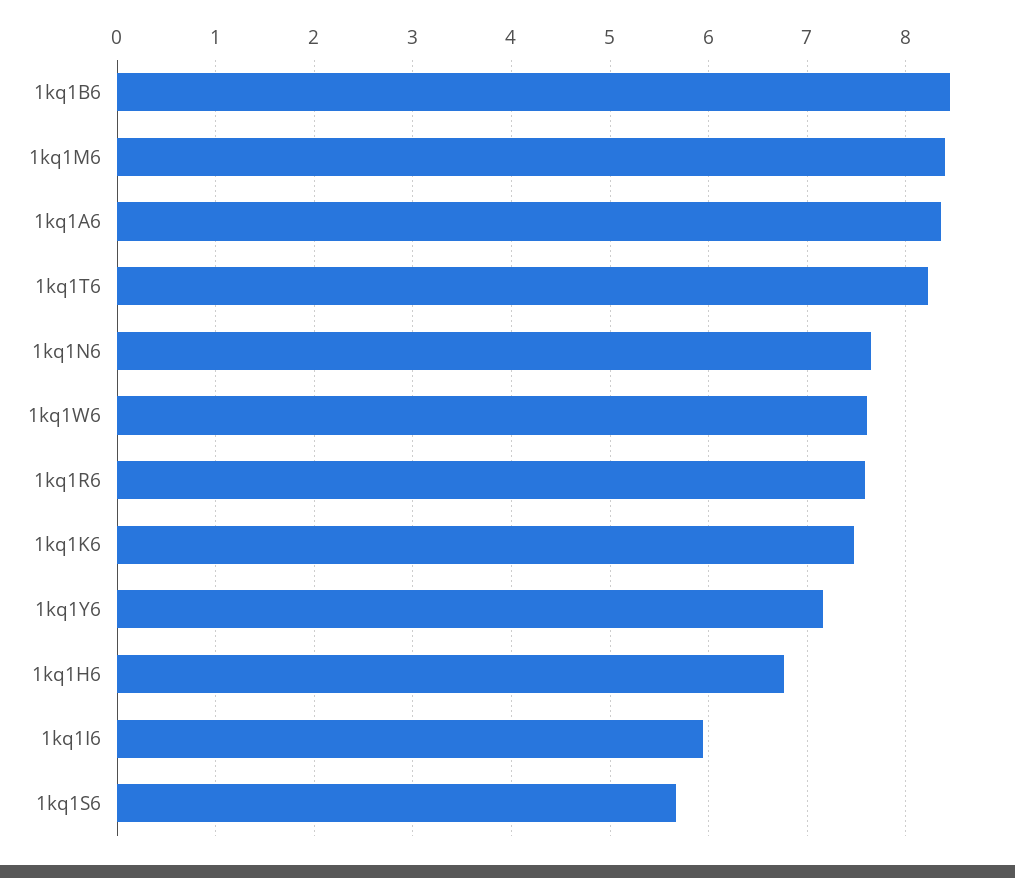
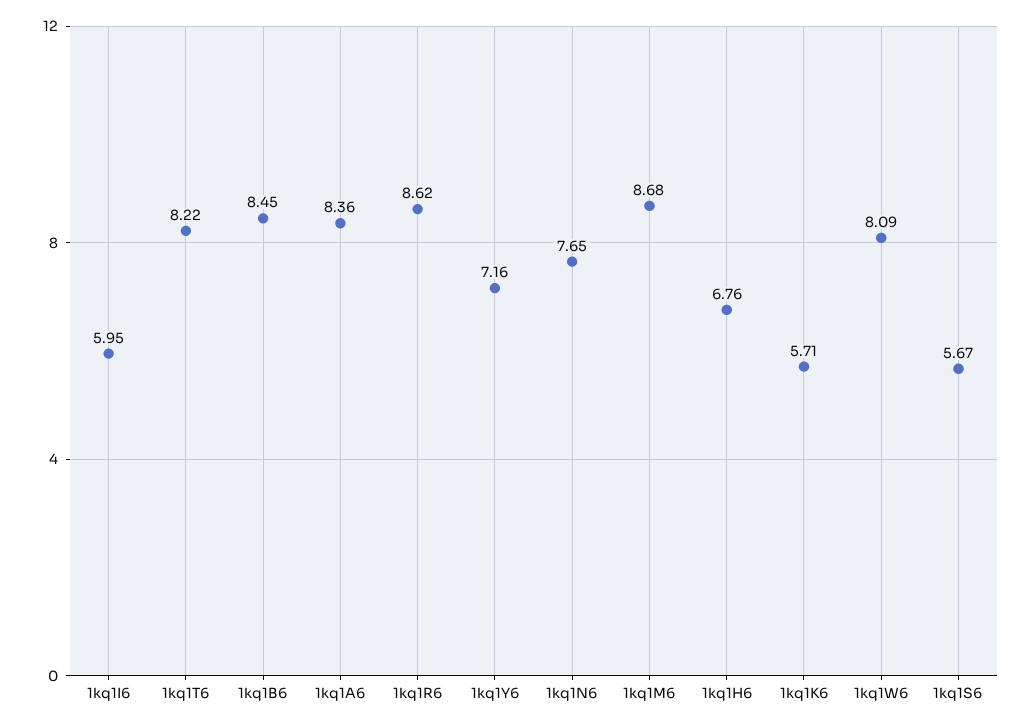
1kq1M6: 8.4 -> 8.68
1kq1W6: 7.6 -> 8.09
1kq1R6: 7.6 -> 8.62
1kq1K6: 7.5 -> 5.71

